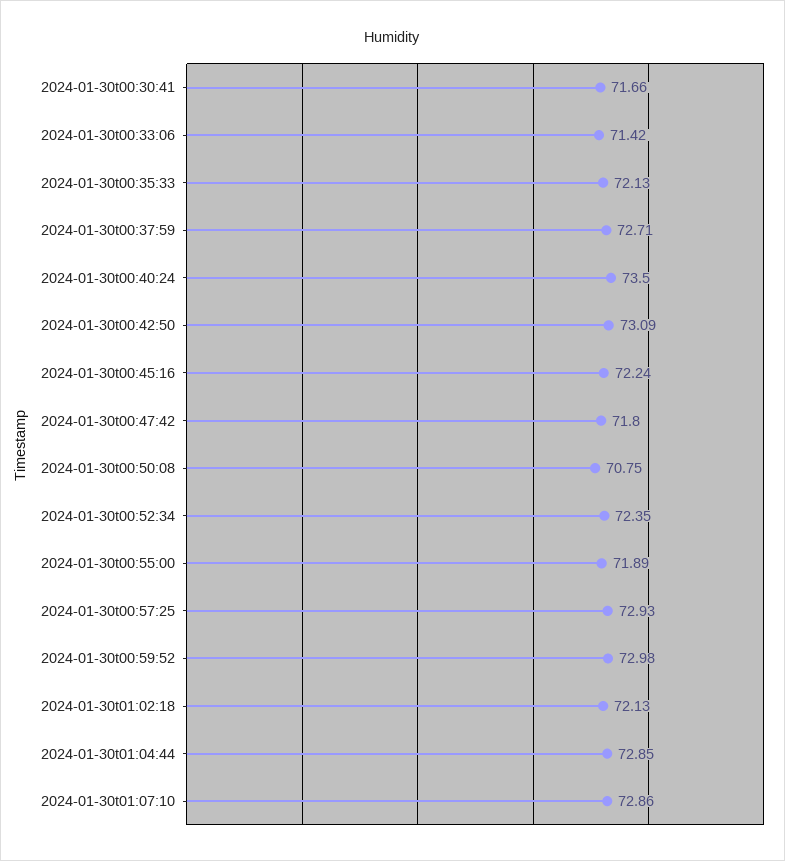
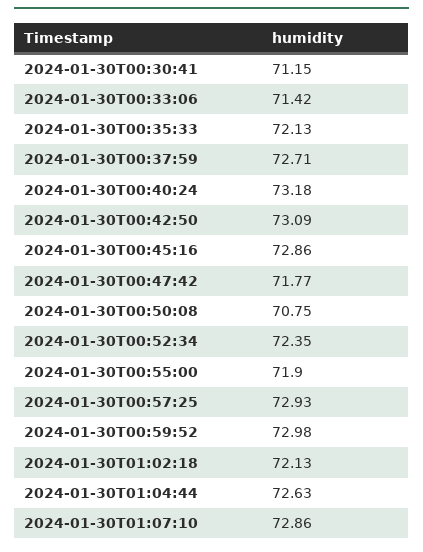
2024-01-30t00:30:41: 71.66 -> 71.15
2024-01-30t00:40:24: 73.5 -> 73.18
2024-01-30t00:45:16: 72.24 -> 72.86
2024-01-30t00:47:42: 71.8 -> 71.77
2024-01-30t00:55:00: 71.89 -> 71.9
2024-01-30t01:04:44: 72.85 -> 72.63

